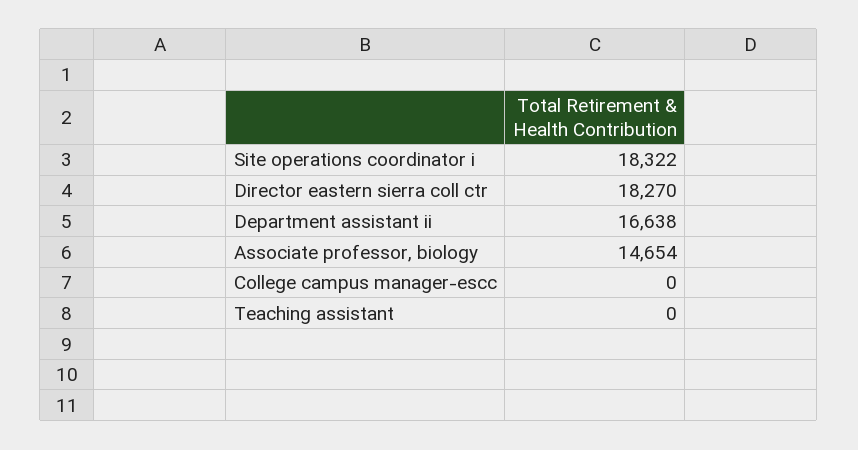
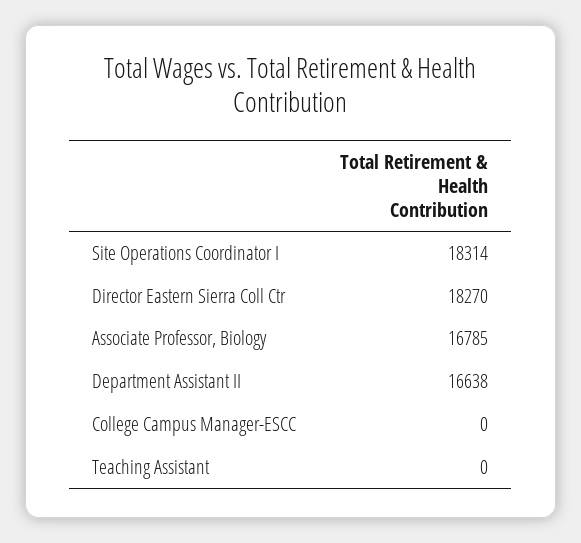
Site operations coordinator i: 18322 -> 18314
Associate professor, biology: 14654 -> 16785

